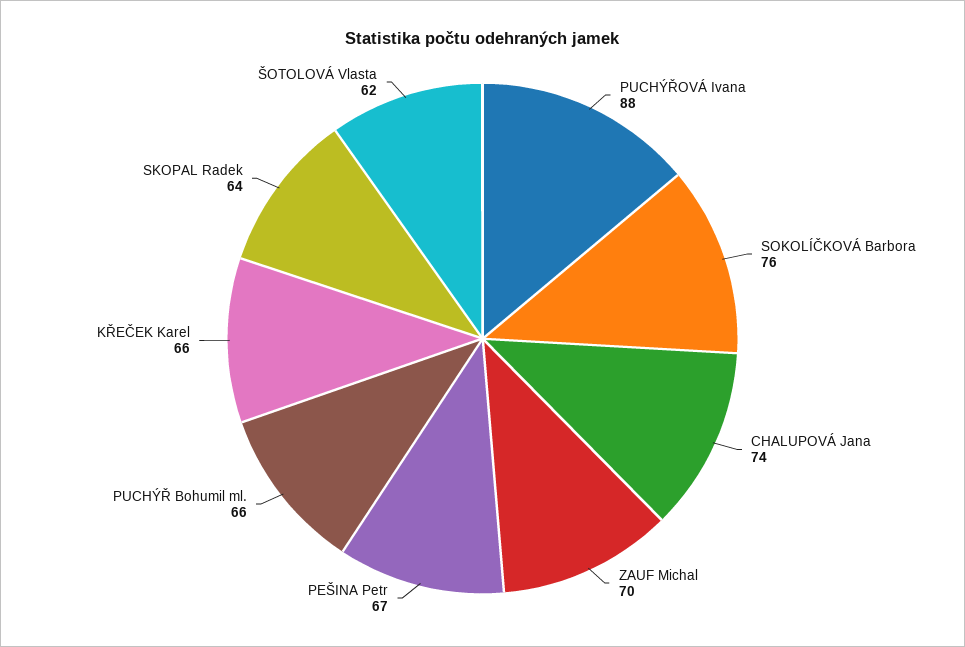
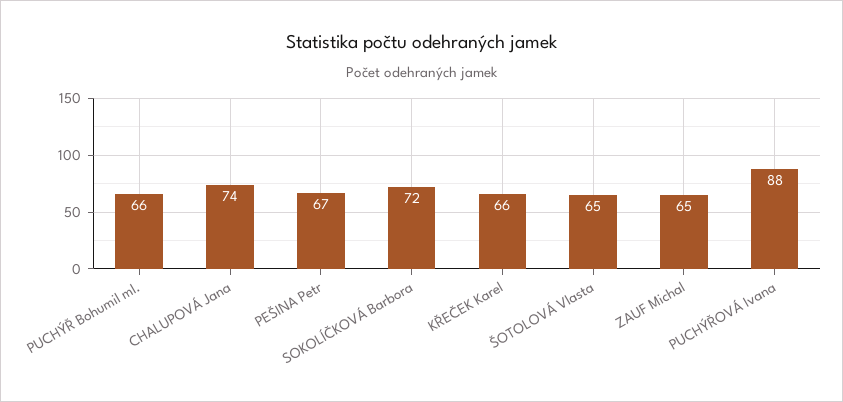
SOKOLÍČKOVÁ Barbora: 76 -> 72
ZAUF Michal: 70 -> 65
SKOPAL Radek: 64 -> none
ŠOTOLOVÁ Vlasta: 62 -> 65

